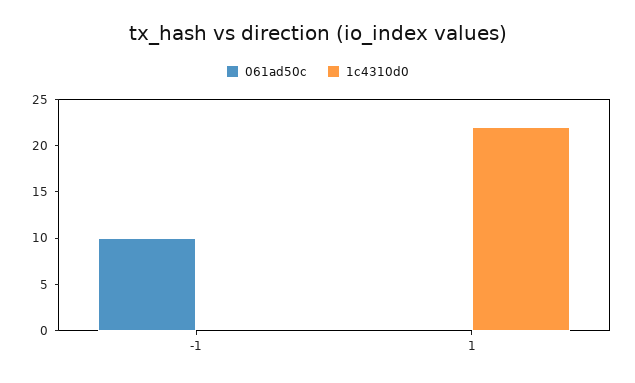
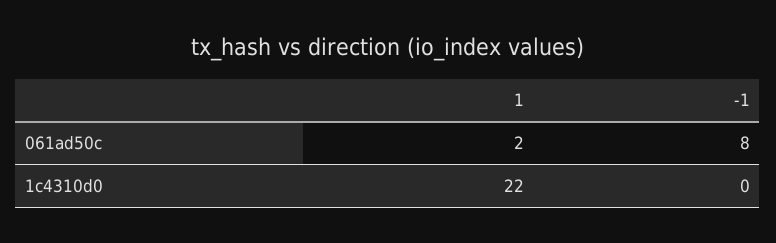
061ad50c, -1: 10 -> 8
061ad50c, 1: 0 -> 2

